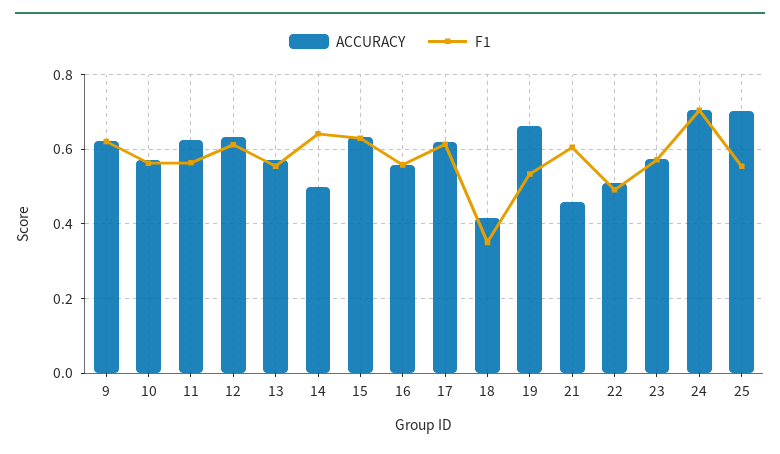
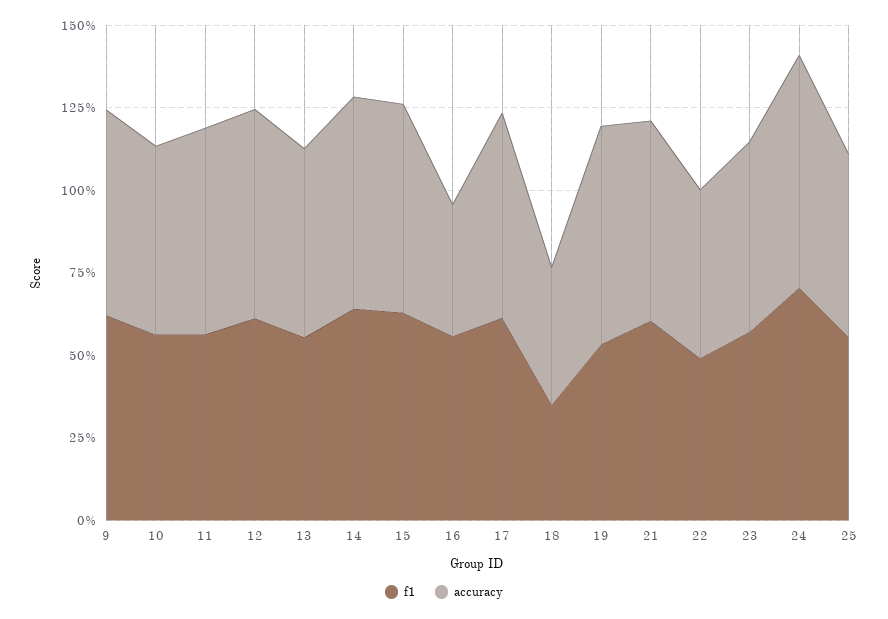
ACCURACY, 14: 0.5 -> 0.65
ACCURACY, 16: 0.56 -> 0.4
ACCURACY, 21: 0.46 -> 0.6
ACCURACY, 25: 0.7 -> 0.55

